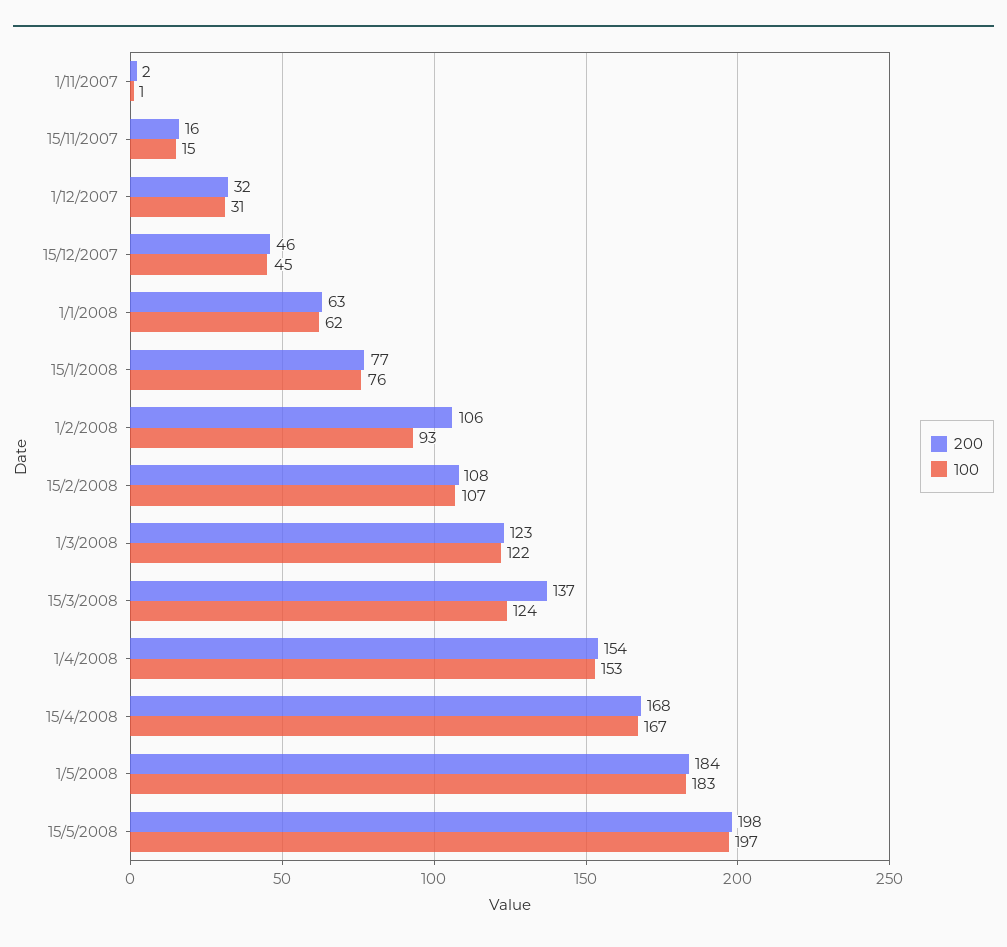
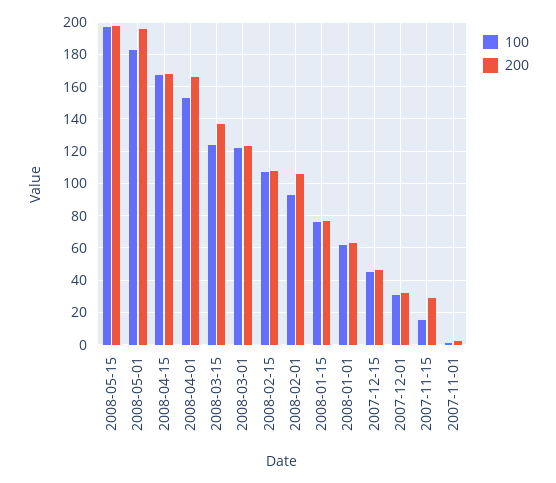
200, 15/11/2007: 16 -> 30
200, 1/4/2008: 154 -> 165
200, 1/5/2008: 184 -> 195

